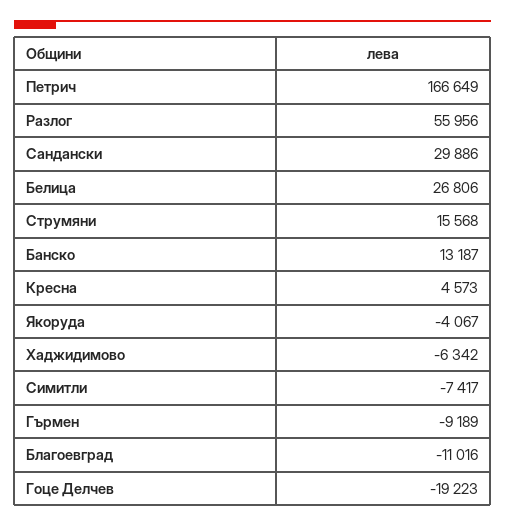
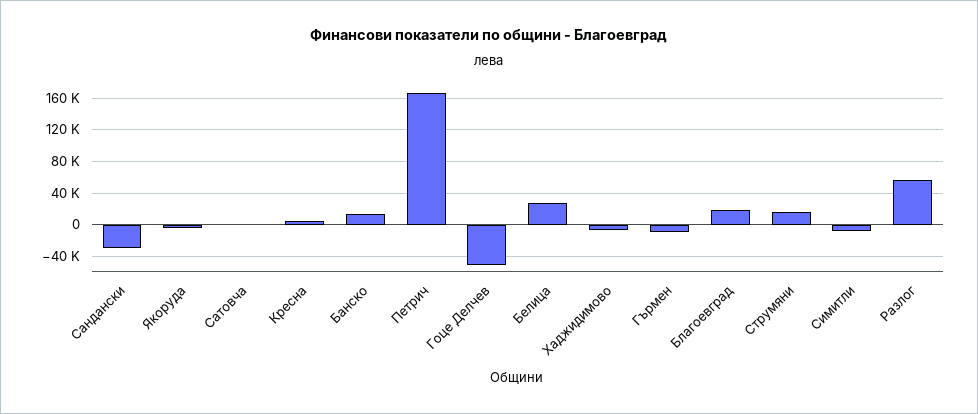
Сандански: 29886 -> -30000
Благоевград: -11016 -> 20000
Гоце Делчев: -19223 -> -50000
Сатовча: none -> 0

